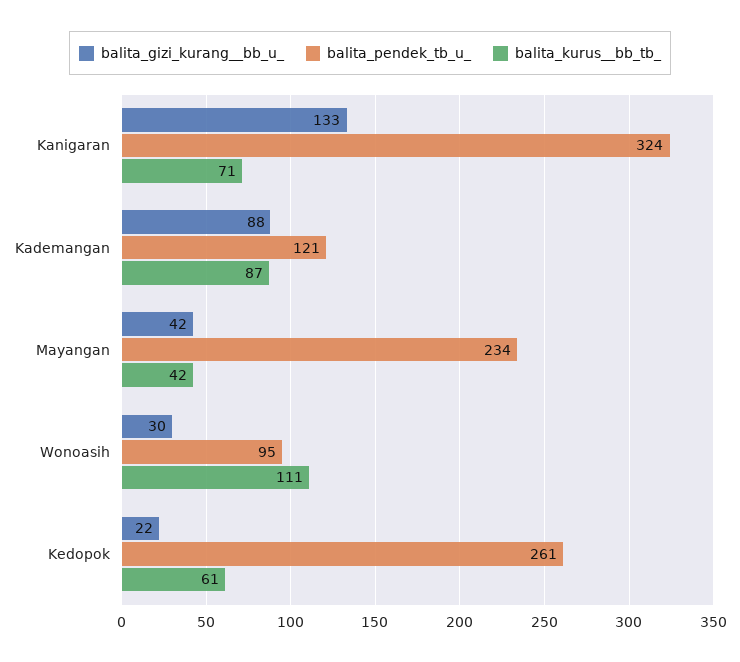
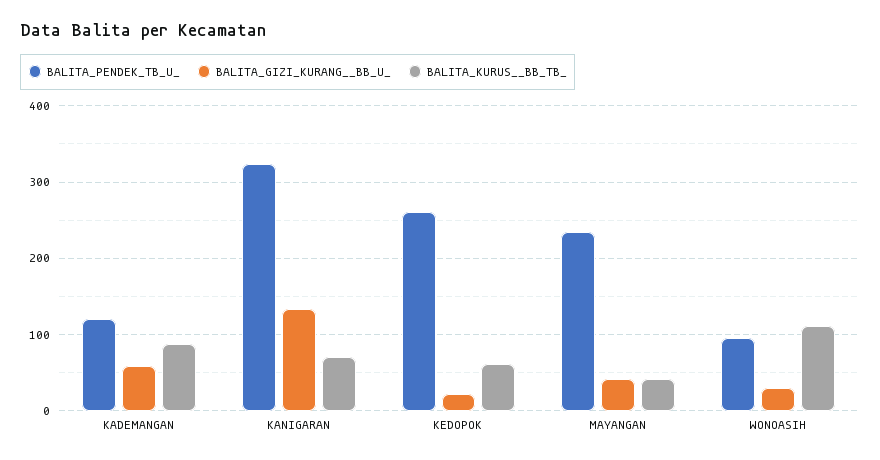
balita_gizi_kurang__bb_u_, Kademangan: 88 -> 60

